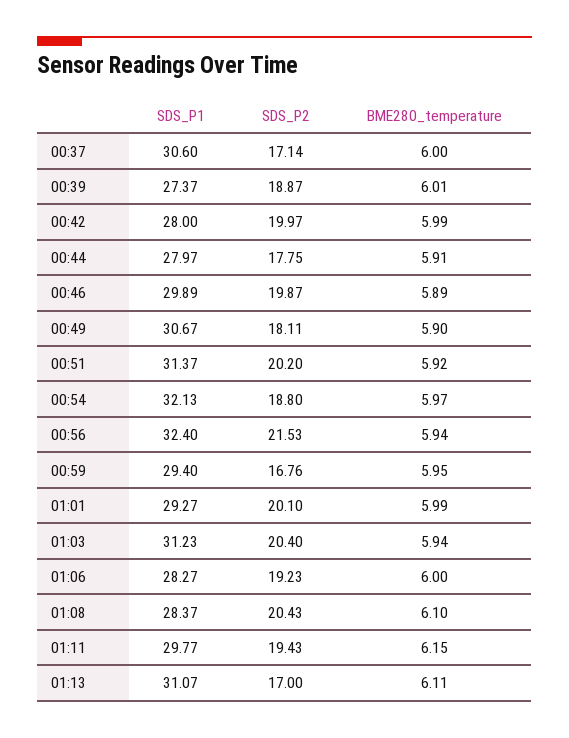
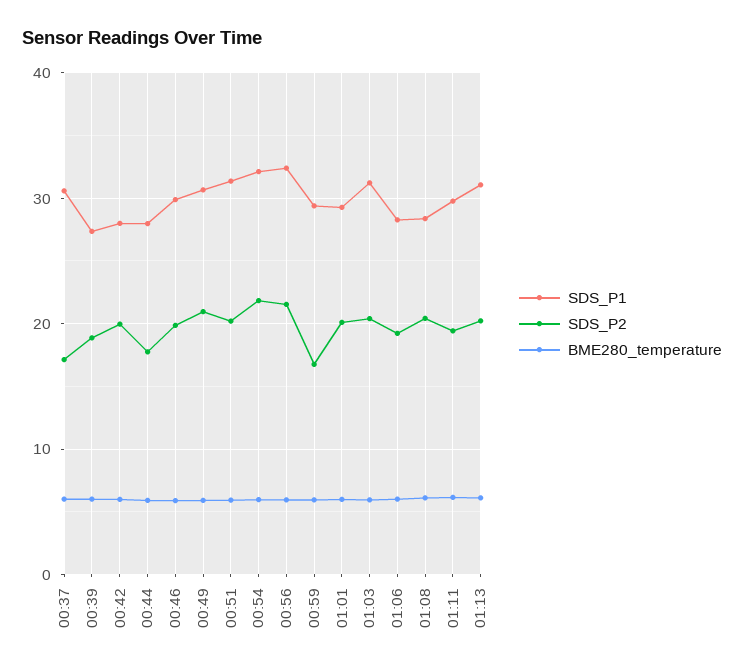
SDS_P2, 00:49: 18.11 -> 21
SDS_P2, 00:54: 18.8 -> 22
SDS_P2, 01:13: 17 -> 20

